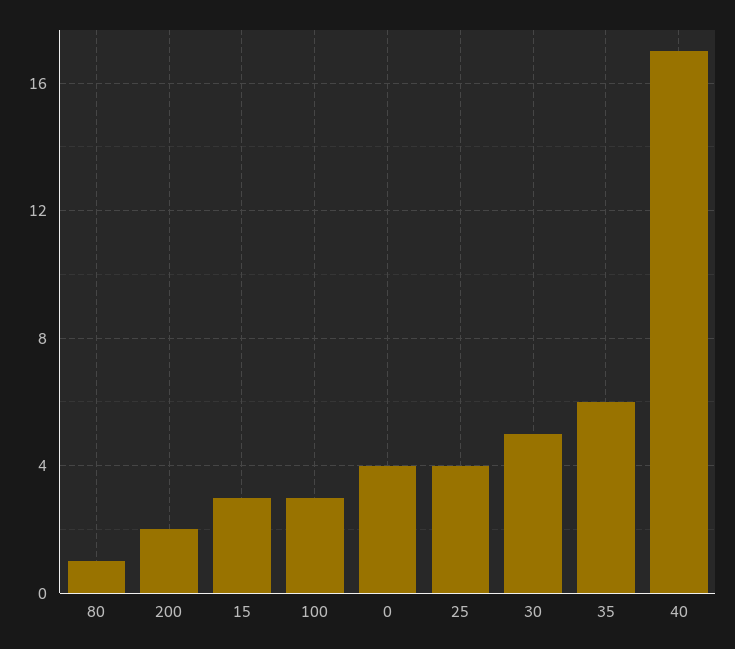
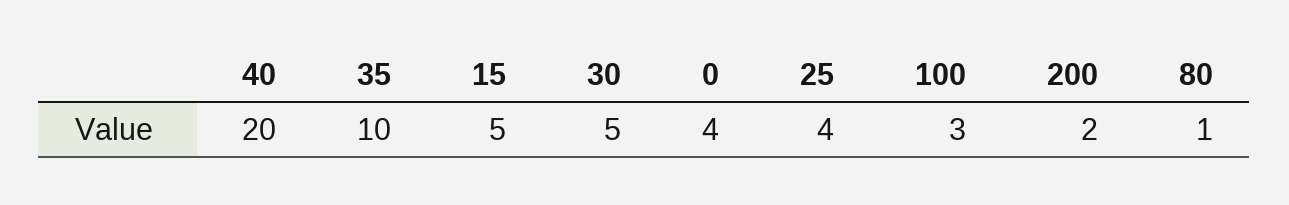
15: 3 -> 5
35: 6 -> 10
40: 17 -> 20

